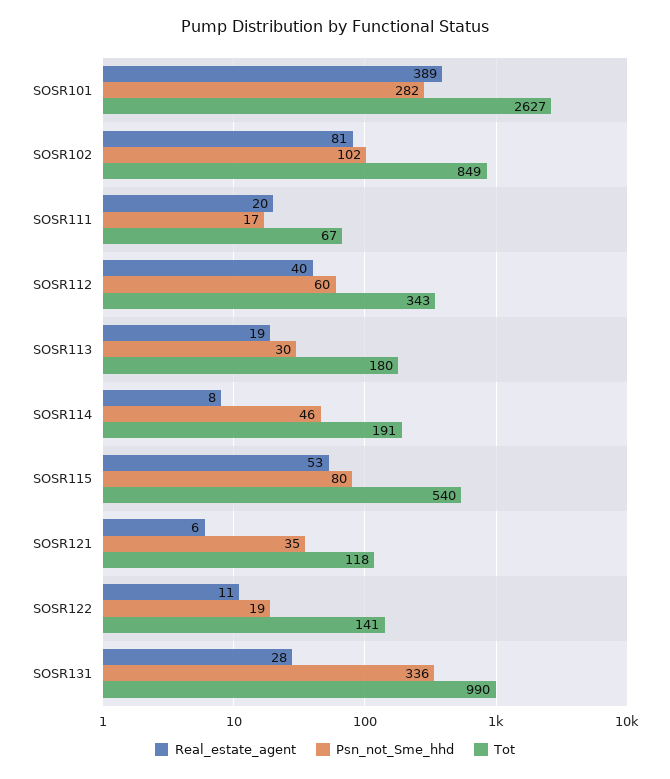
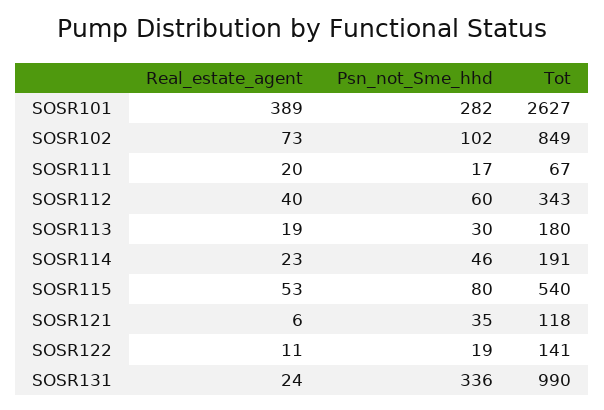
Real_estate_agent, SOSR102: 81 -> 73
Real_estate_agent, SOSR114: 8 -> 23
Real_estate_agent, SOSR131: 28 -> 24

